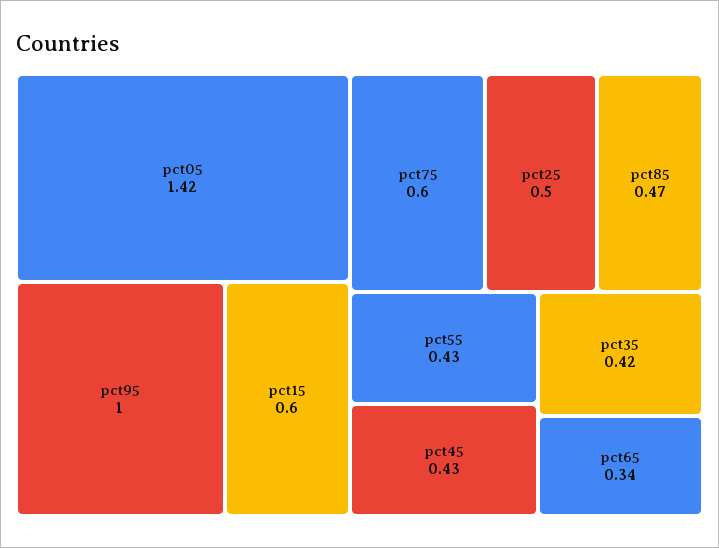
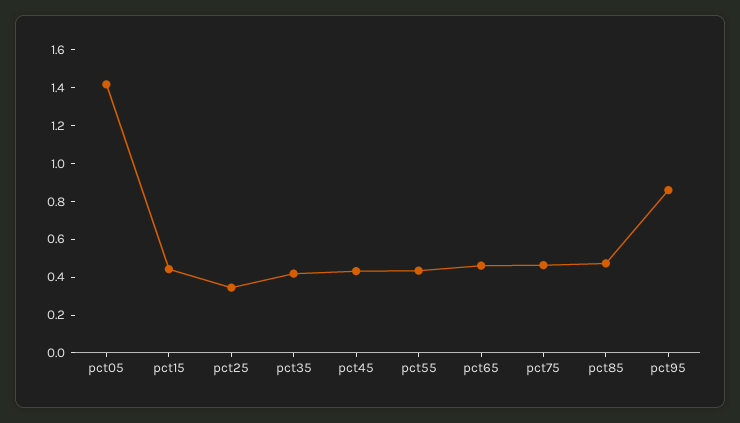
pct95: 1 -> 0.85
pct15: 0.6 -> 0.45
pct75: 0.6 -> 0.45
pct25: 0.5 -> 0.35
pct65: 0.34 -> 0.45

